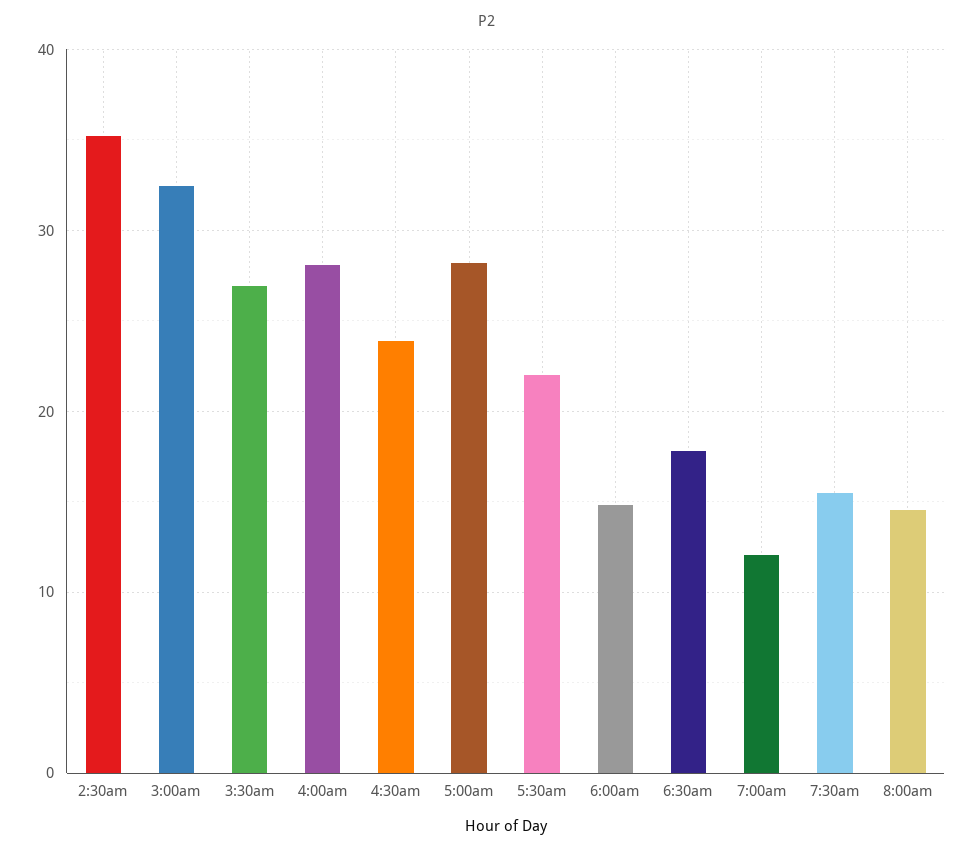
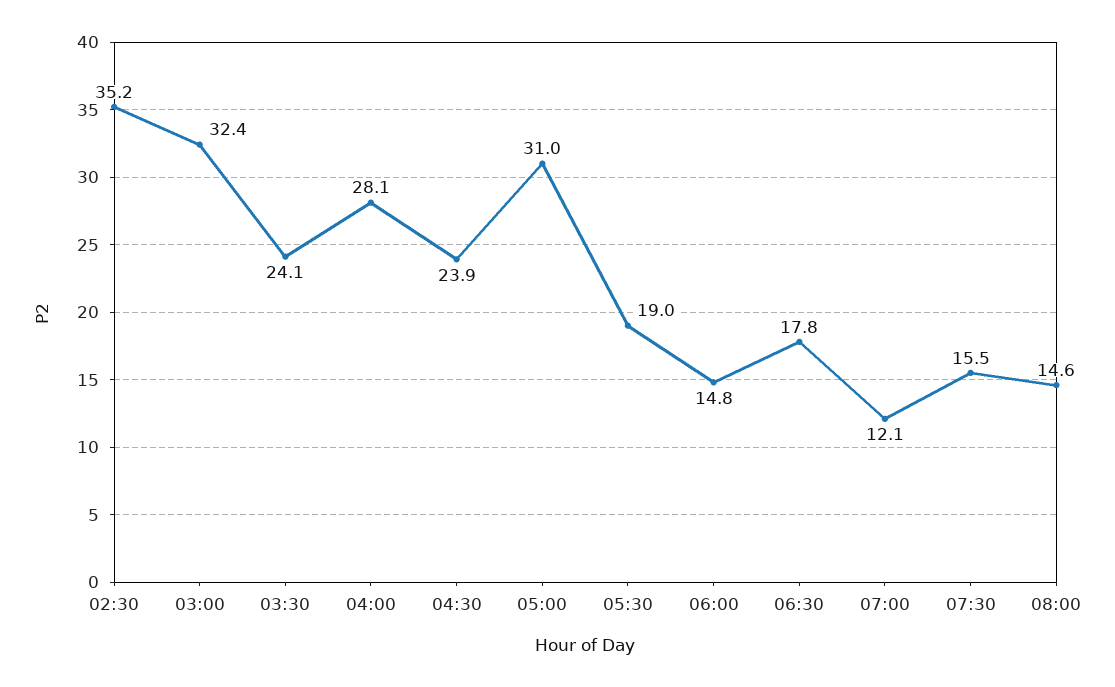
3:30am: 27 -> 24.1
5:00am: 28 -> 31
5:30am: 22 -> 19

